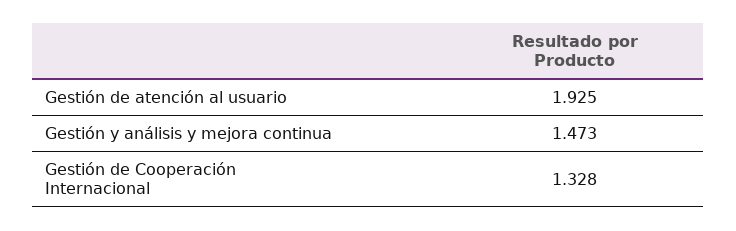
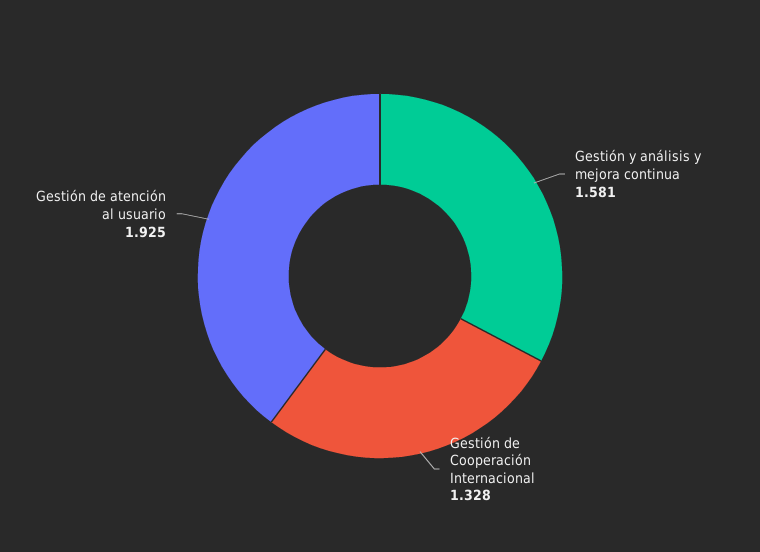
Gestión y análisis y mejora continua: 1.473 -> 1.581

